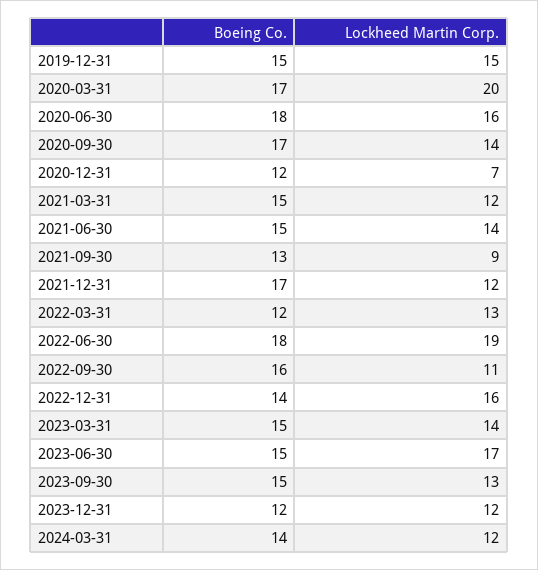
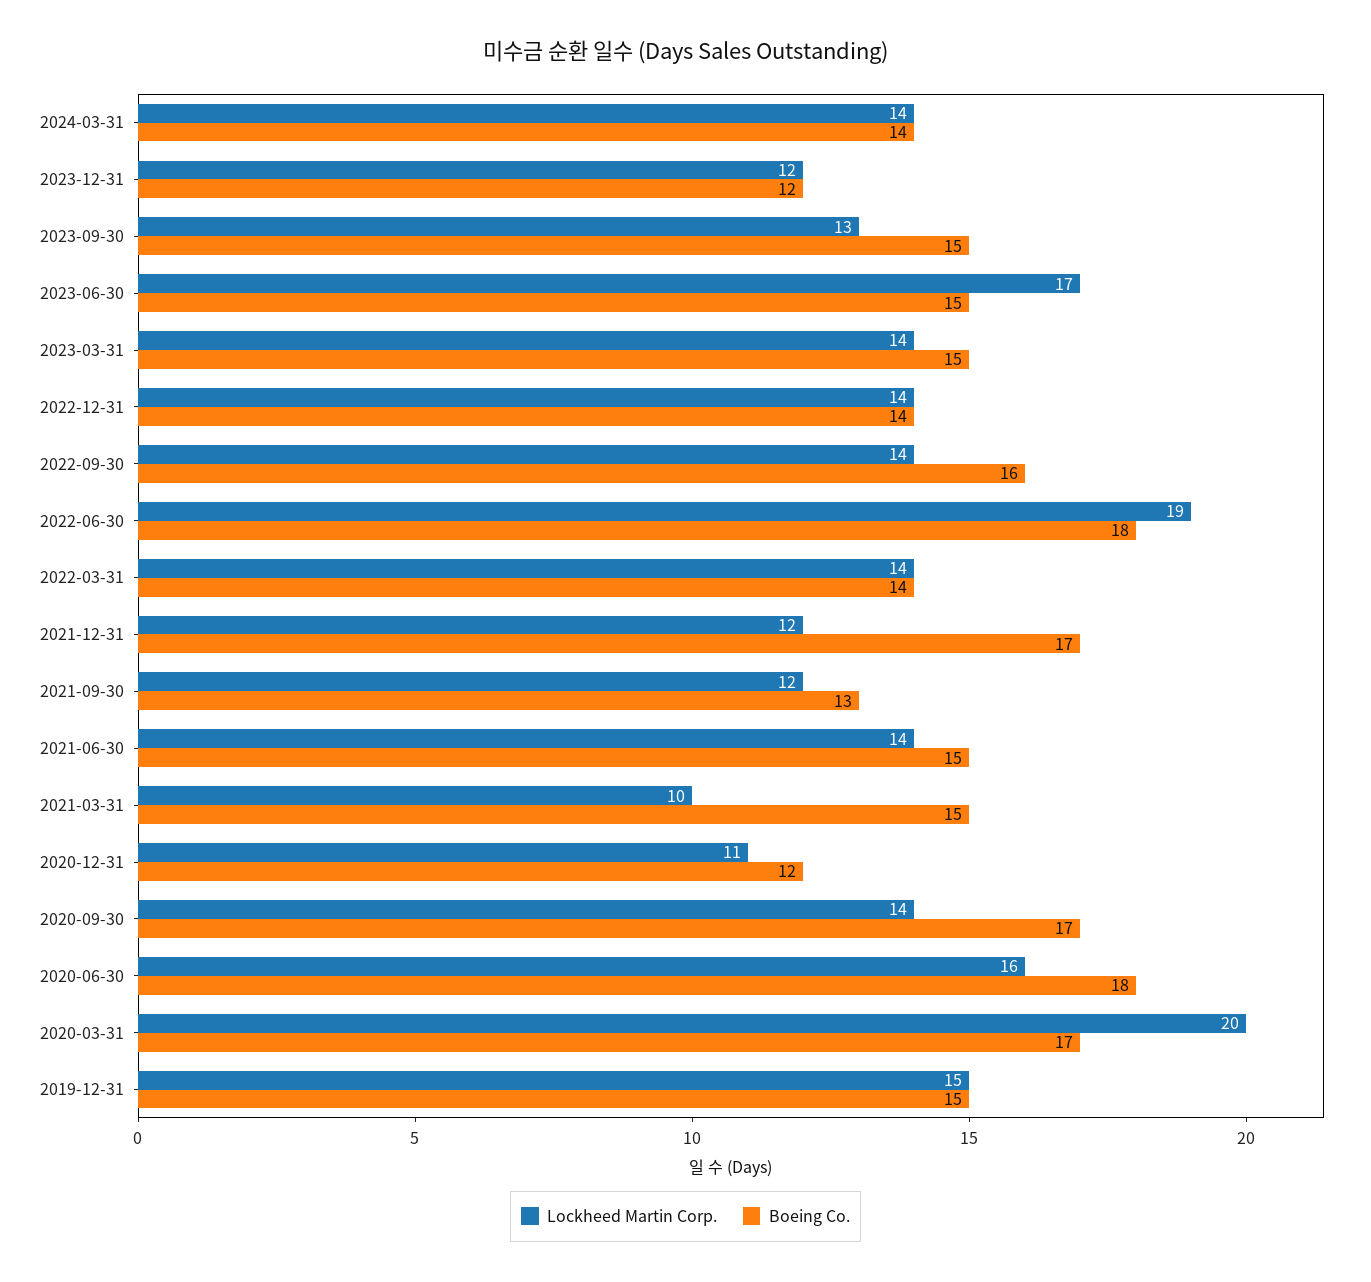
Lockheed Martin Corp., 2020-12-31: 7 -> 11
Lockheed Martin Corp., 2021-03-31: 12 -> 10
Lockheed Martin Corp., 2021-09-30: 9 -> 12
Boeing Co., 2022-03-31: 12 -> 14
Lockheed Martin Corp., 2022-03-31: 13 -> 14
Lockheed Martin Corp., 2022-09-30: 11 -> 14
Lockheed Martin Corp., 2022-12-31: 16 -> 14
Lockheed Martin Corp., 2024-03-31: 12 -> 14

